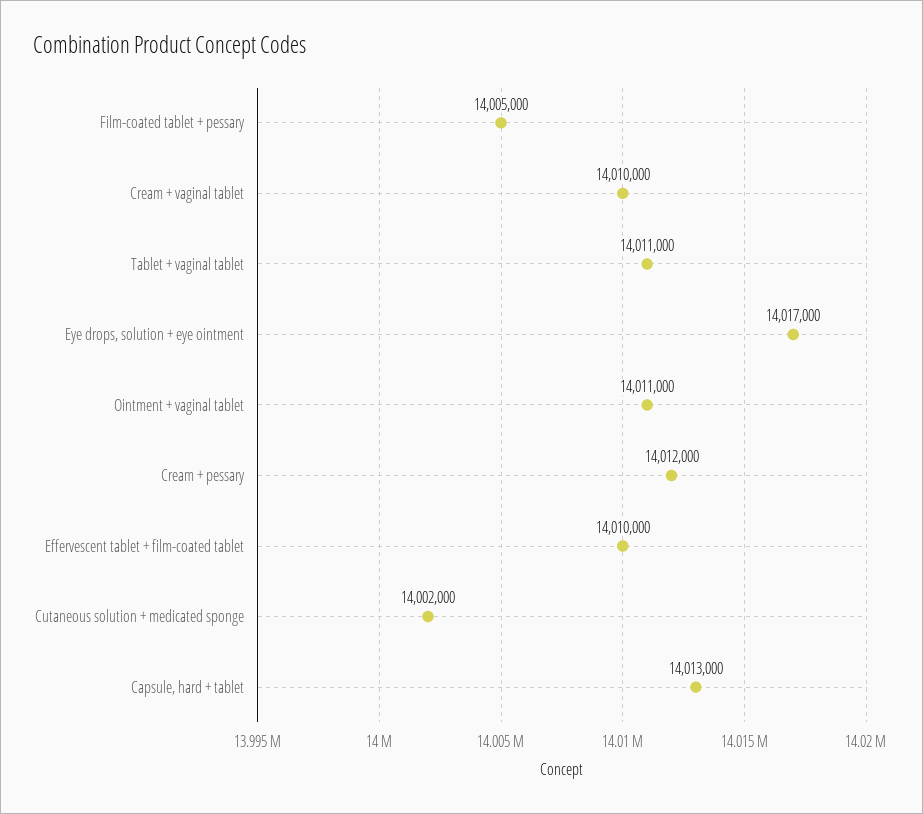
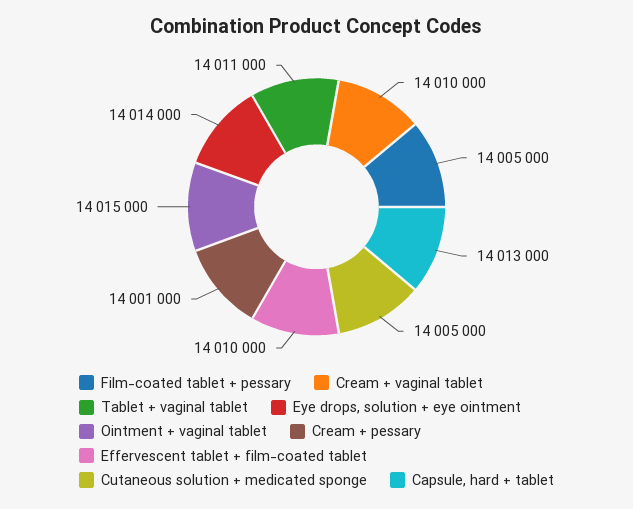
Eye drops, solution + eye ointment: 14017000 -> 14014000
Ointment + vaginal tablet: 14011000 -> 14015000
Cream + pessary: 14012000 -> 14001000
Cutaneous solution + medicated sponge: 14002000 -> 14005000

